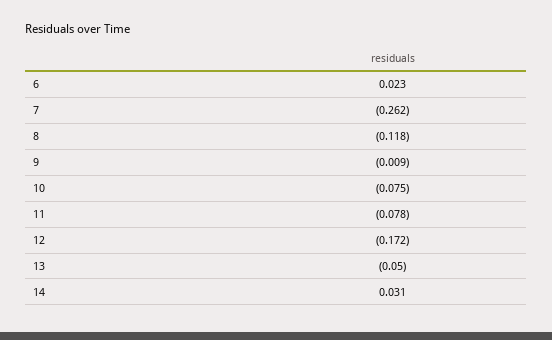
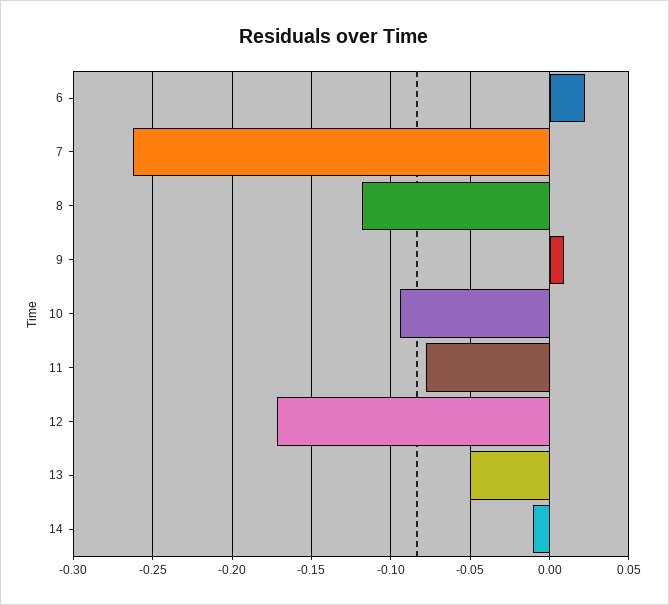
9: -0.009 -> 0.01
10: -0.075 -> -0.095
14: 0.031 -> -0.01

